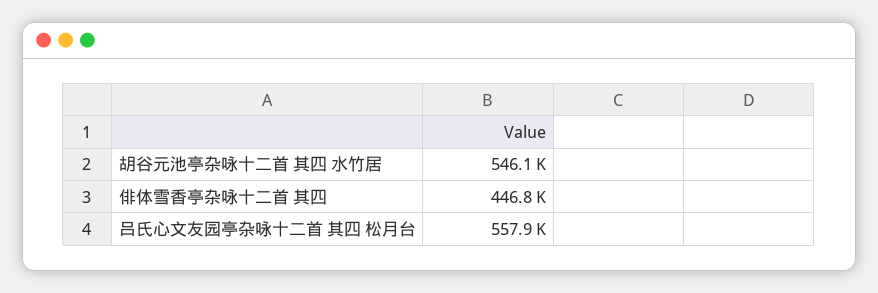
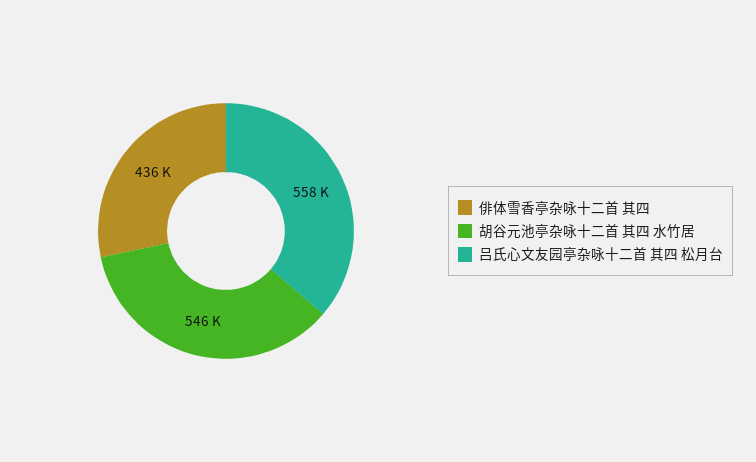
俳体雪香亭杂咏十二首 其四: 446800 -> 436000

